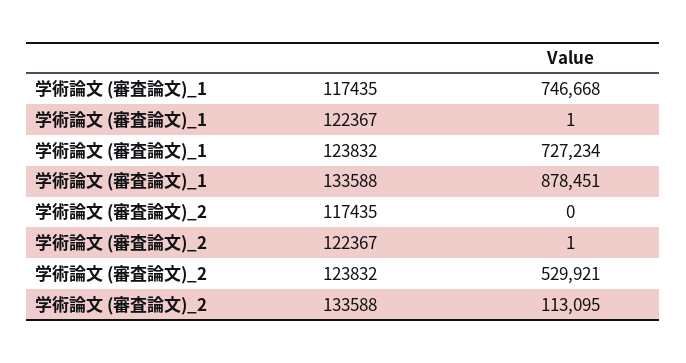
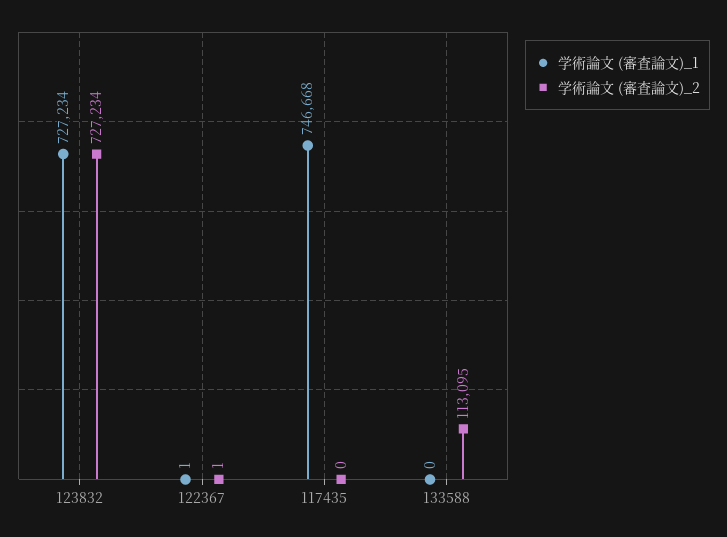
学術論文 (審査論文)_1, 133588: 878451 -> 0
学術論文 (審査論文)_2, 123832: 529921 -> 727234

